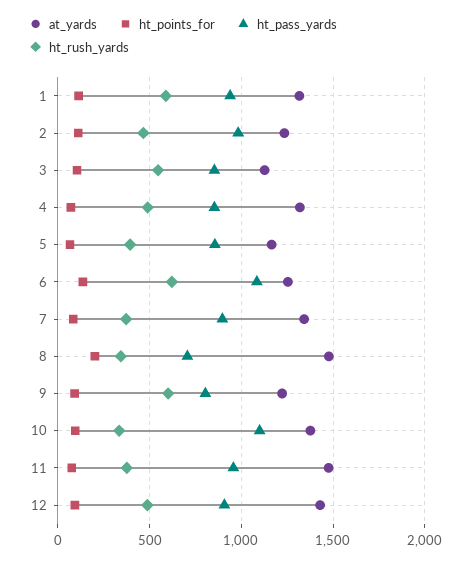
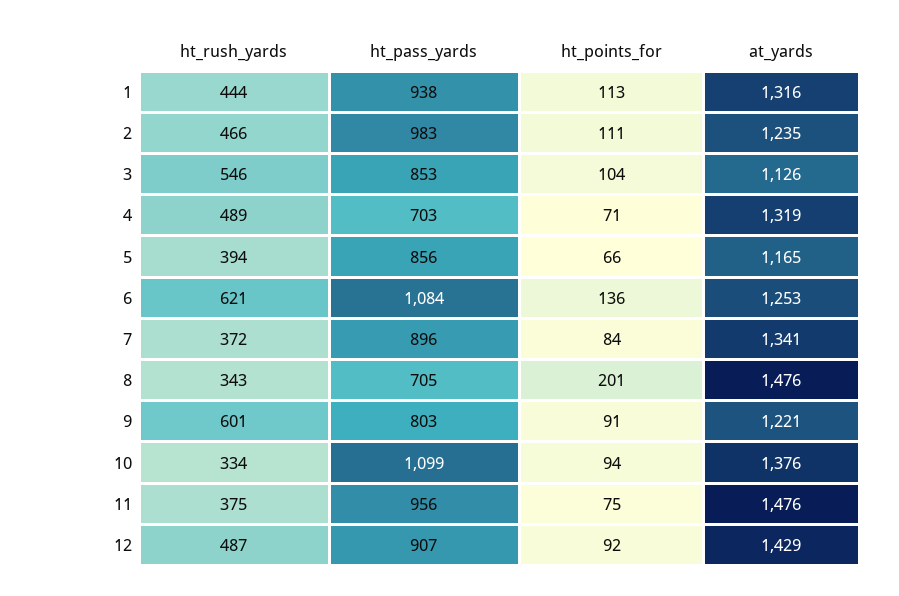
ht_rush_yards, 1: 600 -> 444
ht_pass_yards, 4: 850 -> 703

